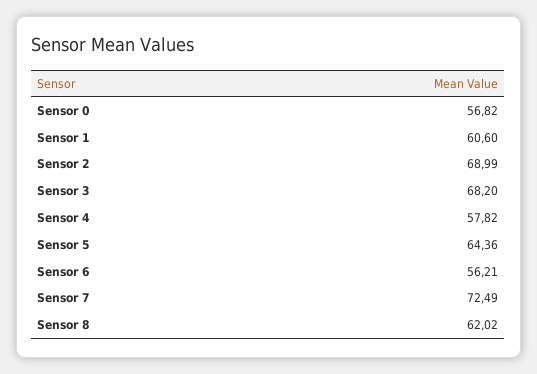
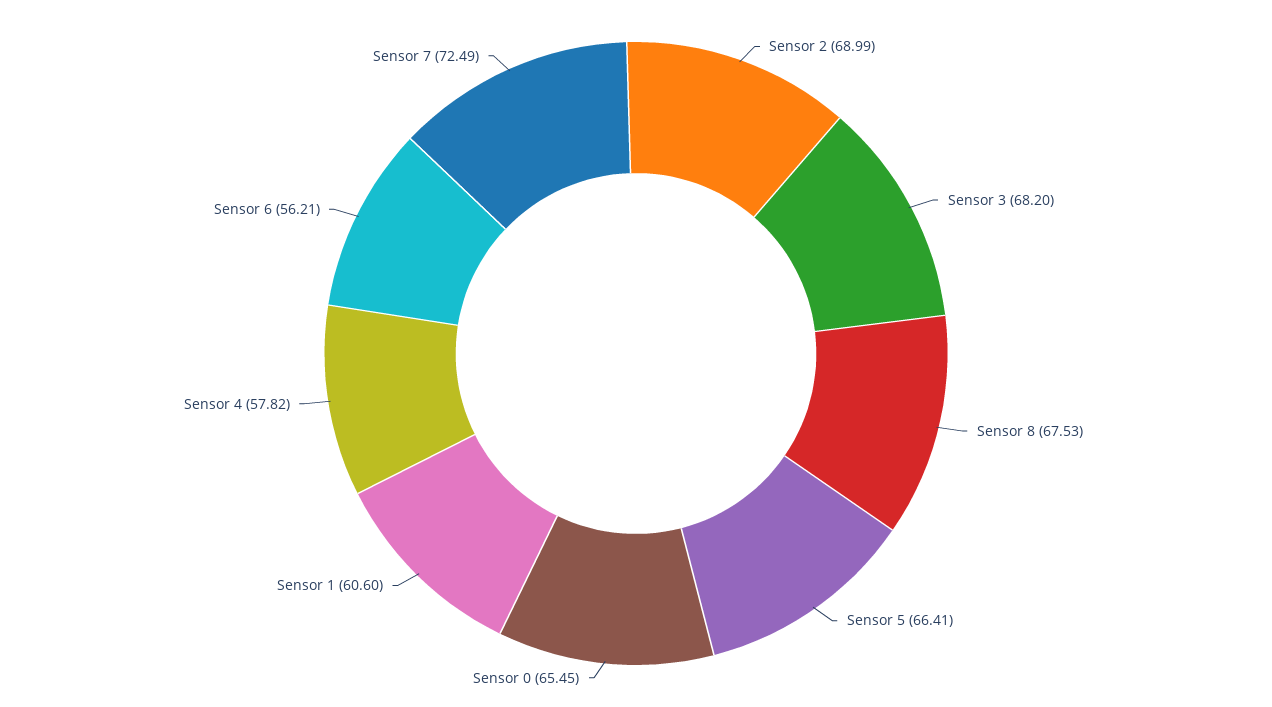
Sensor 0: 56.82 -> 65.45
Sensor 5: 64.36 -> 66.41
Sensor 8: 62.02 -> 67.53

